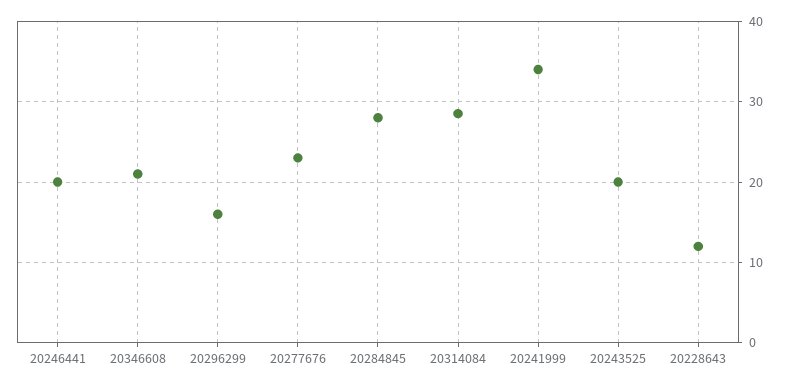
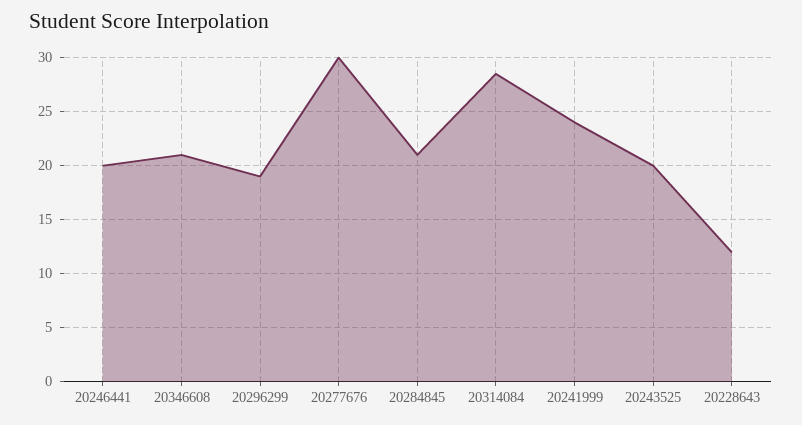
20296299: 16 -> 19
20277676: 23 -> 30
20284845: 28 -> 21
20241999: 34 -> 24

